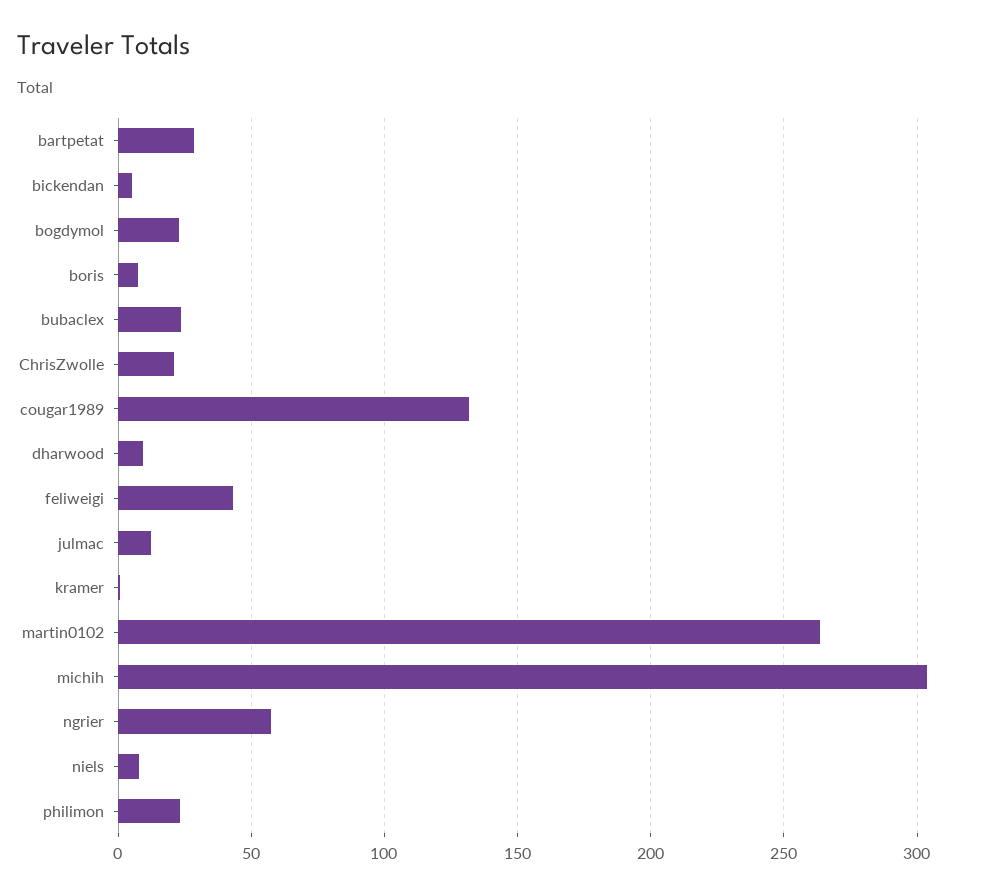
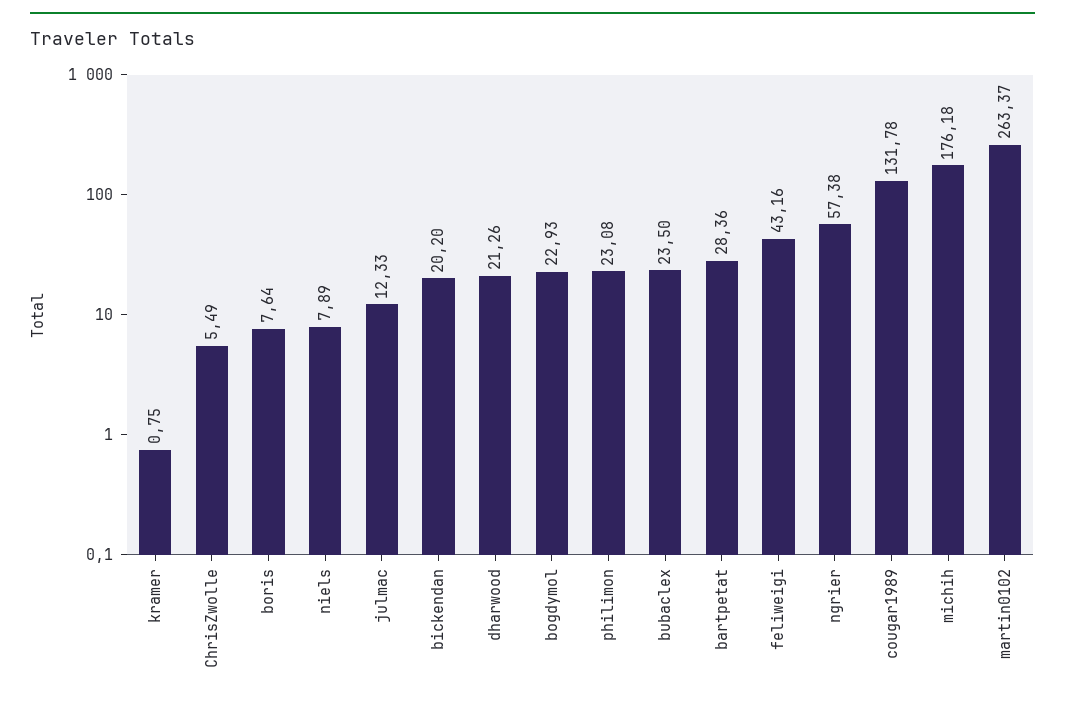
bickendan: 5 -> 20.2
ChrisZwolle: 20 -> 5.49
dharwood: 10 -> 21.26
michih: 305 -> 176.18

